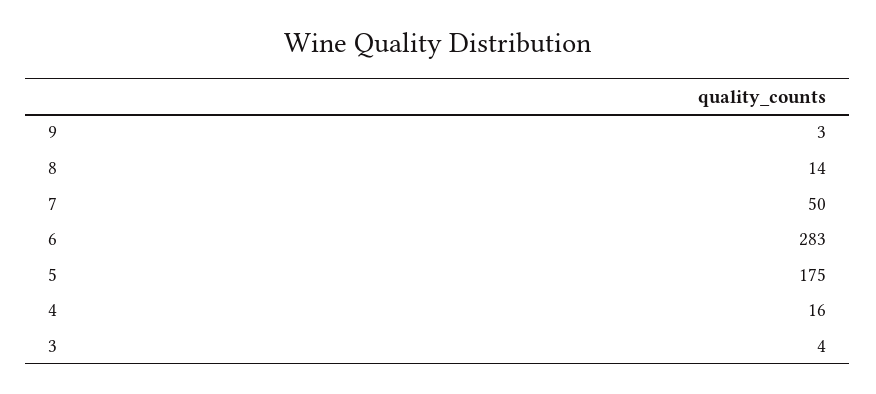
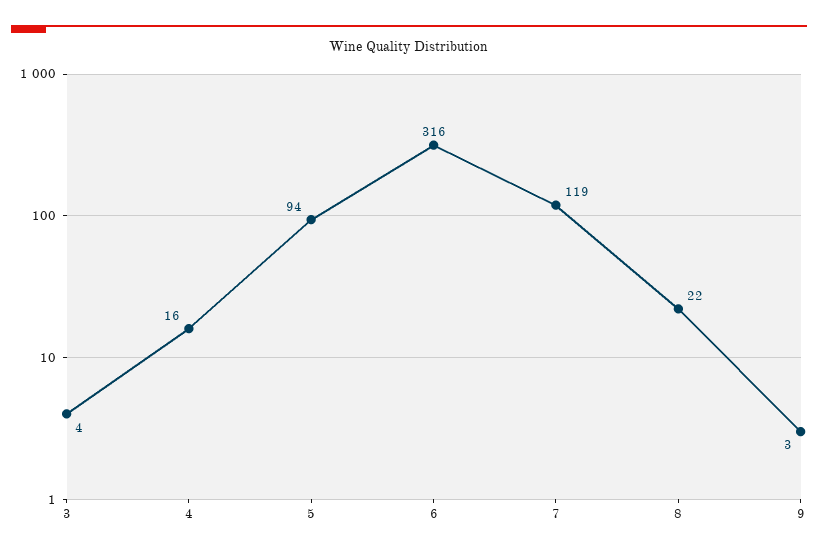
8: 14 -> 22
7: 50 -> 119
6: 283 -> 316
5: 175 -> 94

